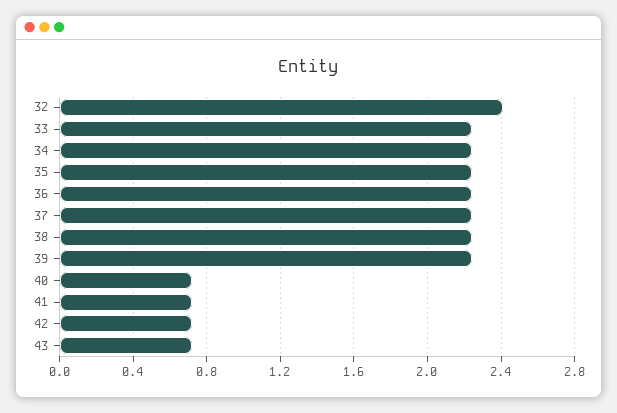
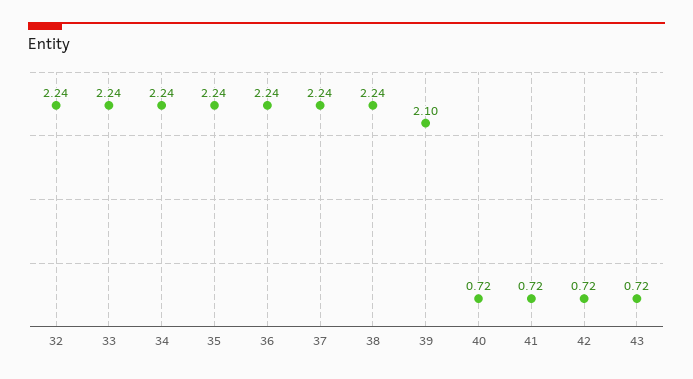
32: 2.4 -> 2.24
39: 2.25 -> 2.1

